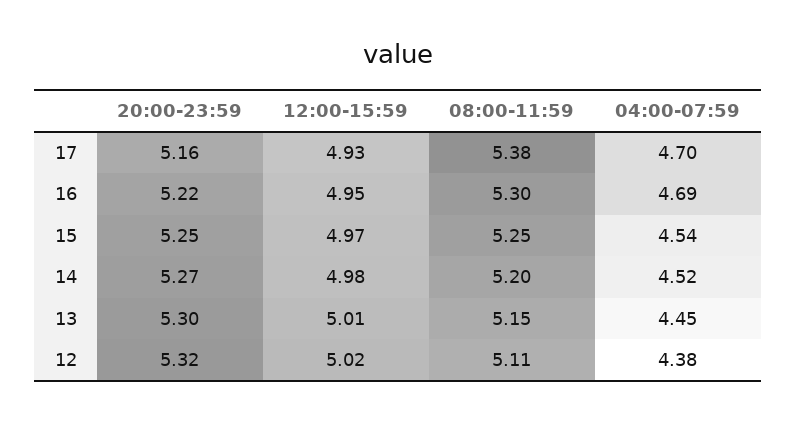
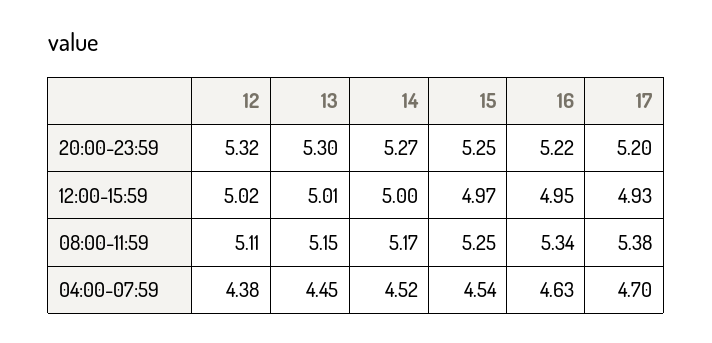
20:00-23:59, 17: 5.16 -> 5.2
08:00-11:59, 16: 5.3 -> 5.34
04:00-07:59, 16: 4.69 -> 4.63
12:00-15:59, 14: 4.98 -> 5
08:00-11:59, 14: 5.2 -> 5.17

